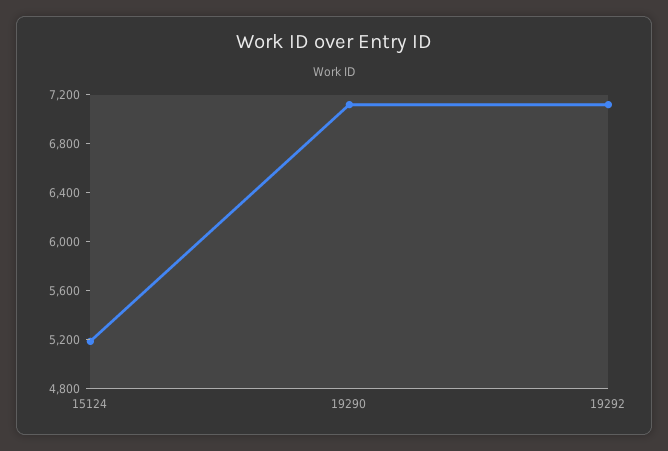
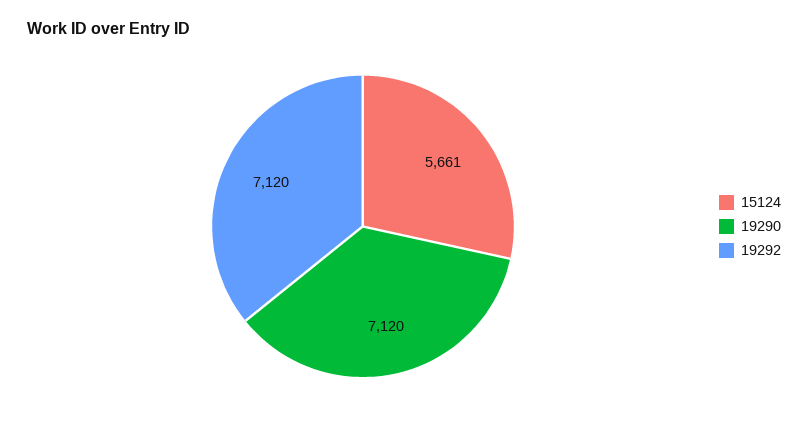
15124: 5200 -> 5661

